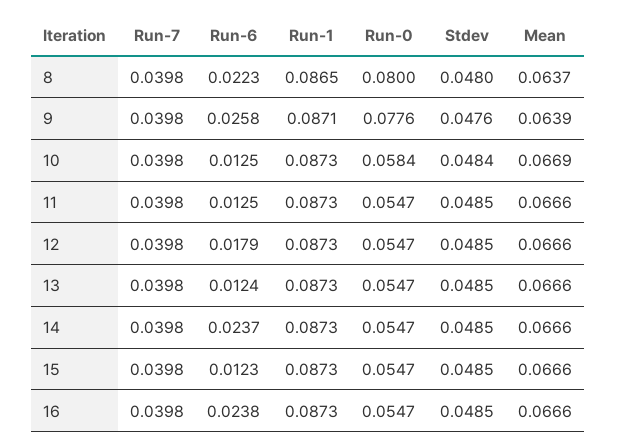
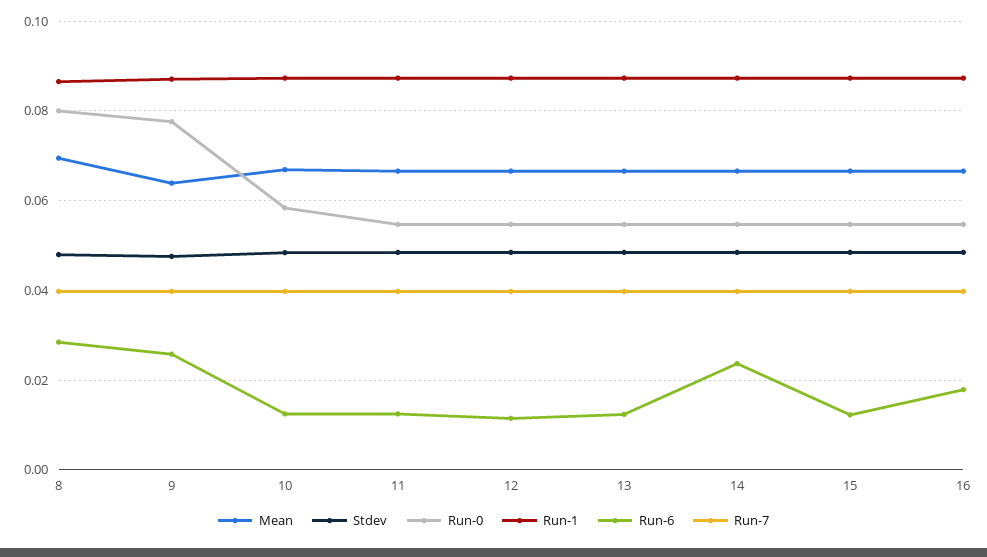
Run-6, 8: 0.0223 -> 0.028
Mean, 8: 0.0637 -> 0.07
Run-6, 12: 0.0179 -> 0.012
Run-6, 16: 0.0238 -> 0.018

